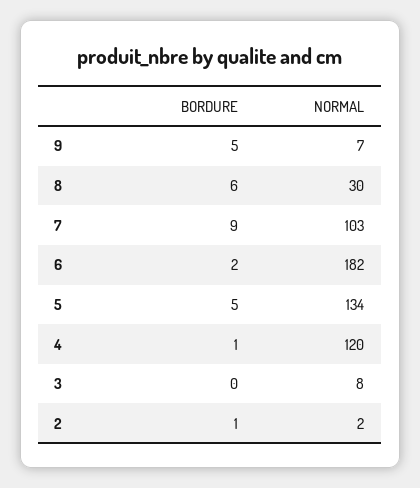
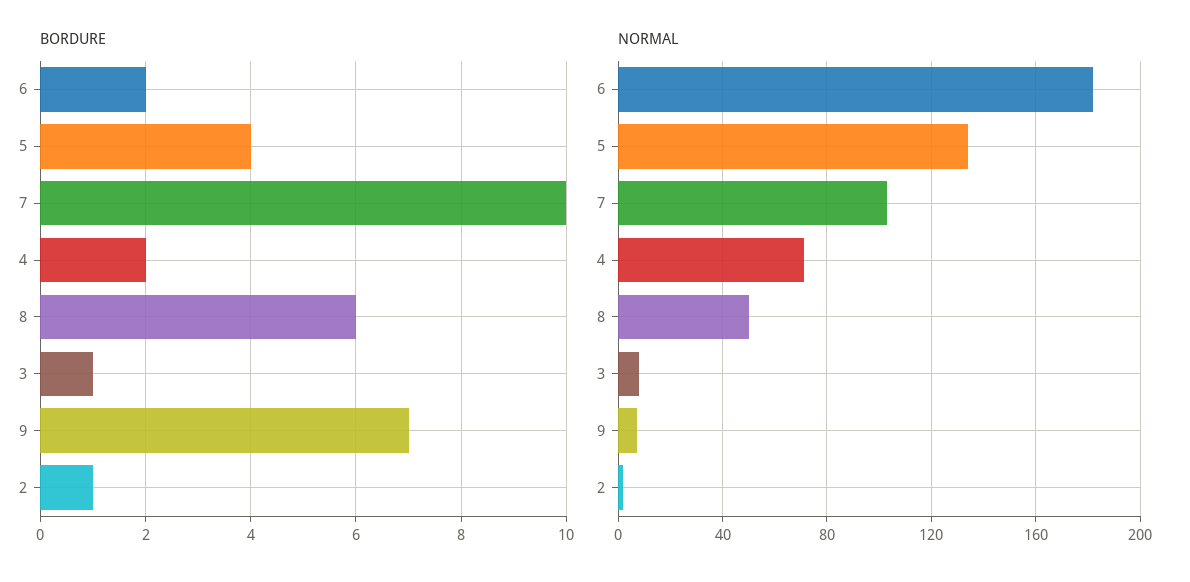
BORDURE, 9: 5 -> 7
NORMAL, 8: 30 -> 50
BORDURE, 7: 9 -> 10
BORDURE, 5: 5 -> 4
BORDURE, 4: 1 -> 2
NORMAL, 4: 120 -> 70
BORDURE, 3: 0 -> 1

